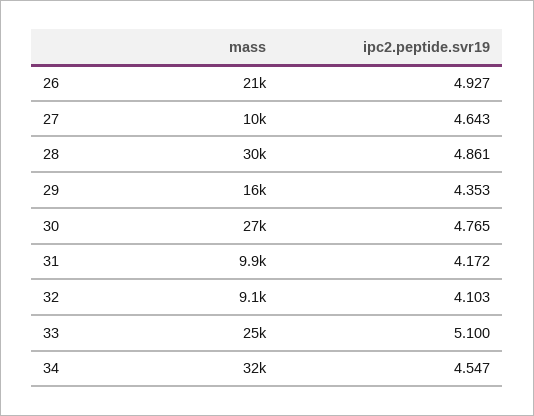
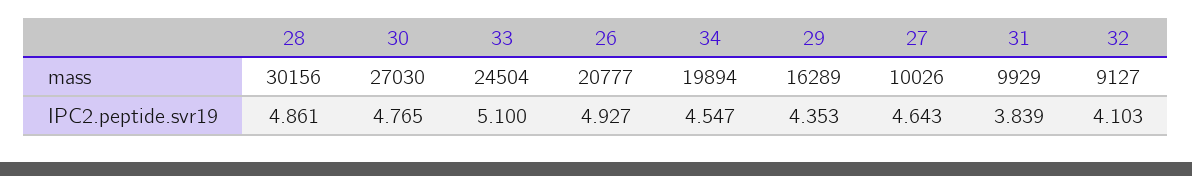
ipc2.peptide.svr19, 31: 4.172 -> 3.839
mass, 34: 32000 -> 19894

